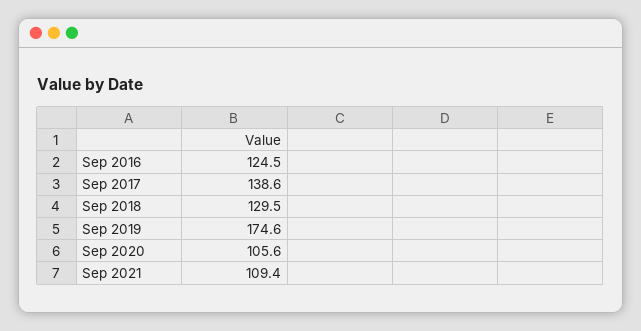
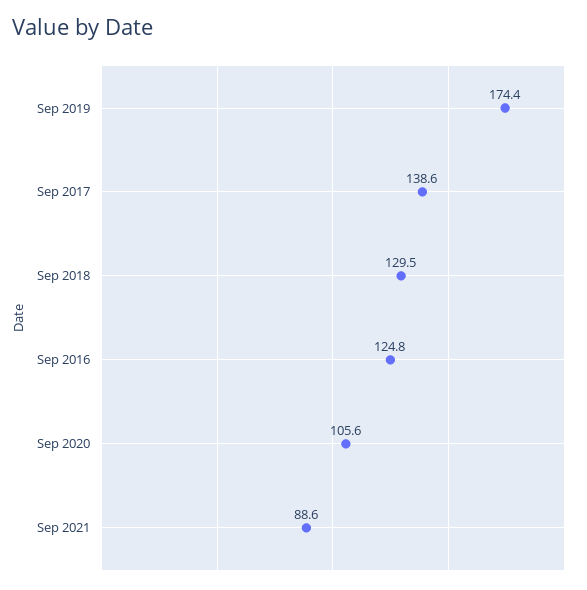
Sep 2016: 124.5 -> 124.8
Sep 2019: 174.6 -> 174.4
Sep 2021: 109.4 -> 88.6

